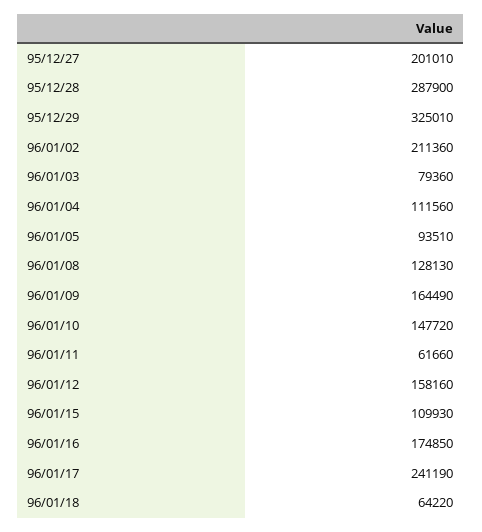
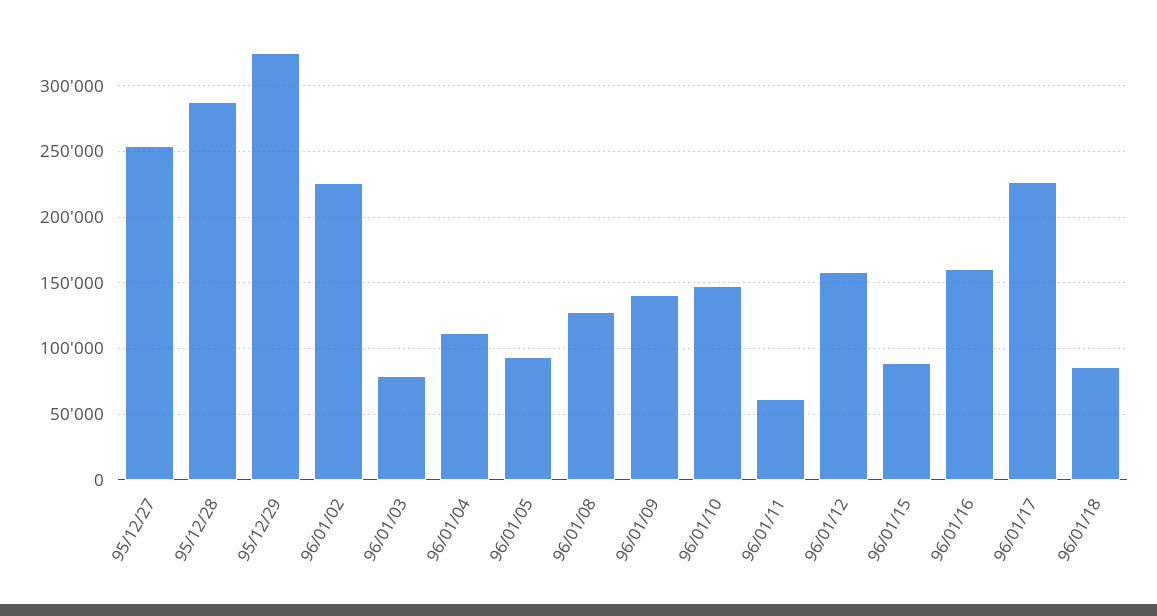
95/12/27: 201010 -> 255000
96/01/02: 211360 -> 225000
96/01/09: 164490 -> 140000
96/01/15: 109930 -> 90000
96/01/16: 174850 -> 160000
96/01/17: 241190 -> 225000
96/01/18: 64220 -> 85000

